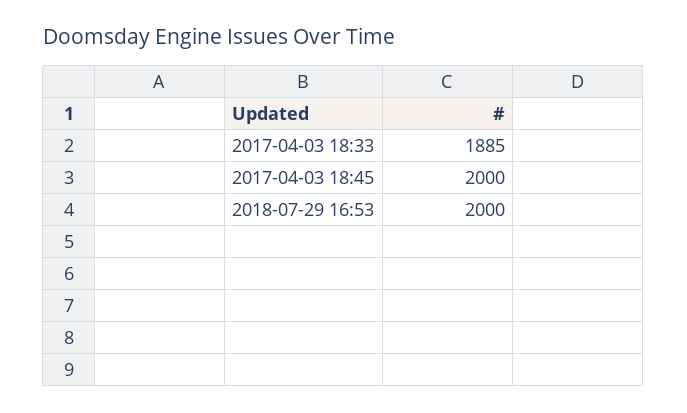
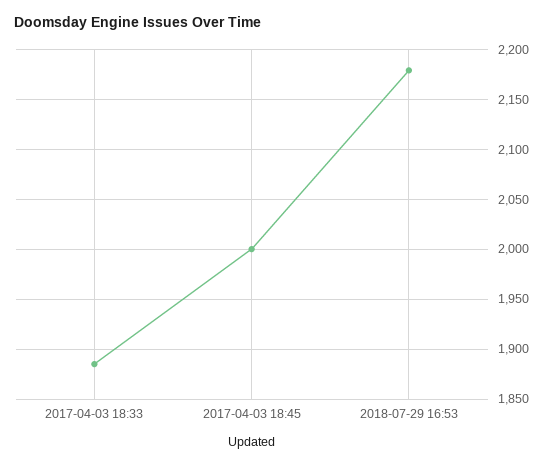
2018-07-29 16:53: 2000 -> 2180

